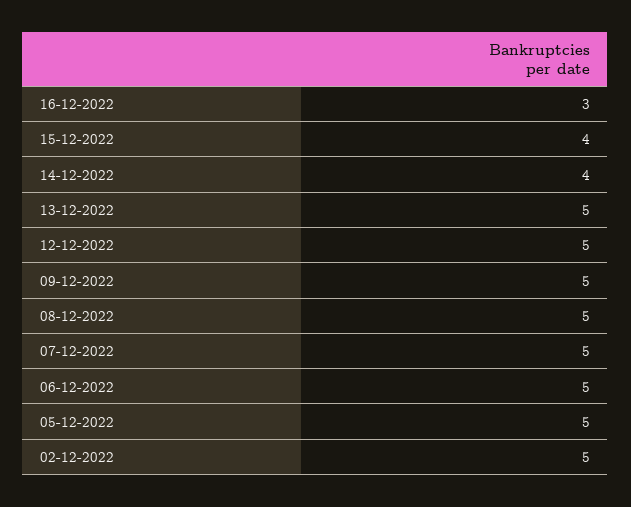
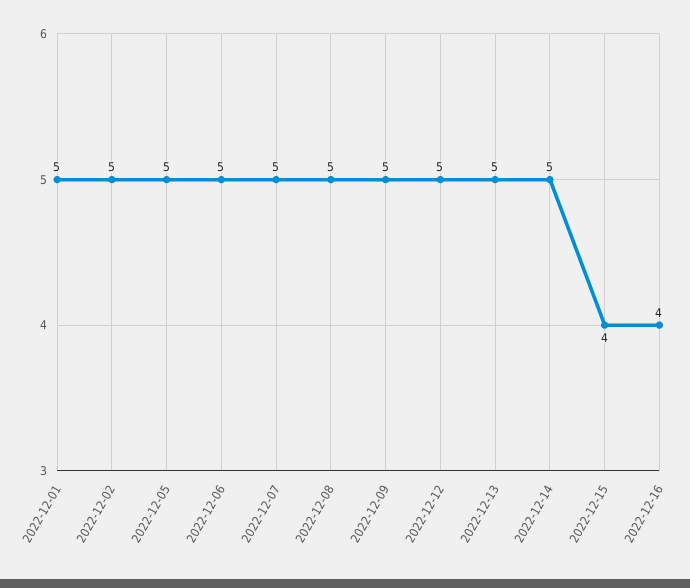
16-12-2022: 3 -> 4
14-12-2022: 4 -> 5
2022-12-01: none -> 5

